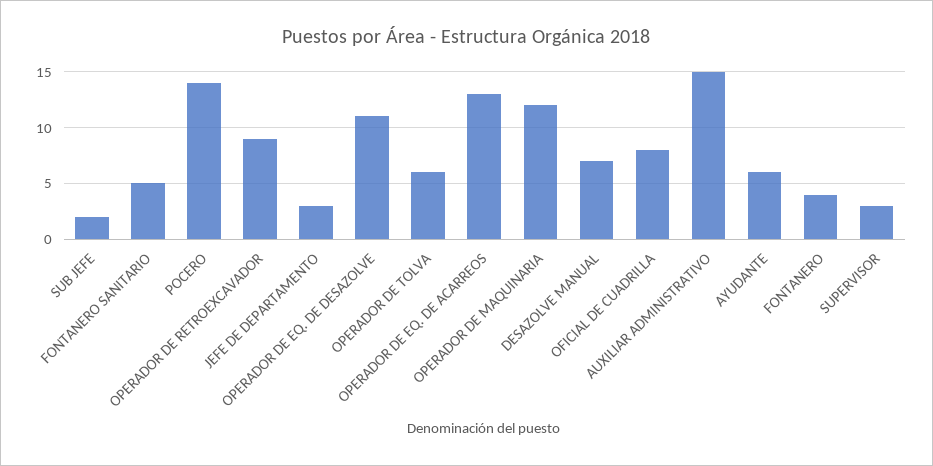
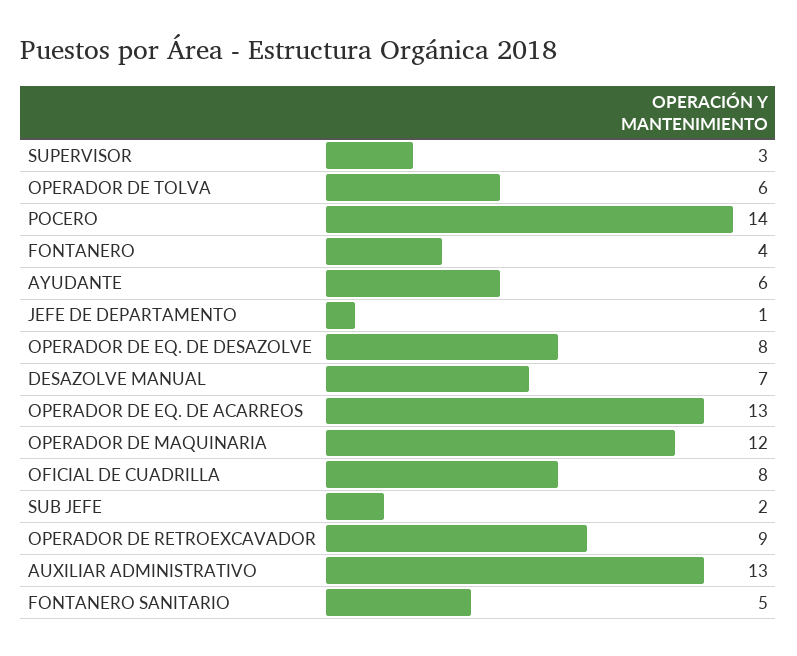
JEFE DE DEPARTAMENTO: 3 -> 1
OPERADOR DE EQ. DE DESAZOLVE: 11 -> 8
AUXILIAR ADMINISTRATIVO: 15 -> 13

